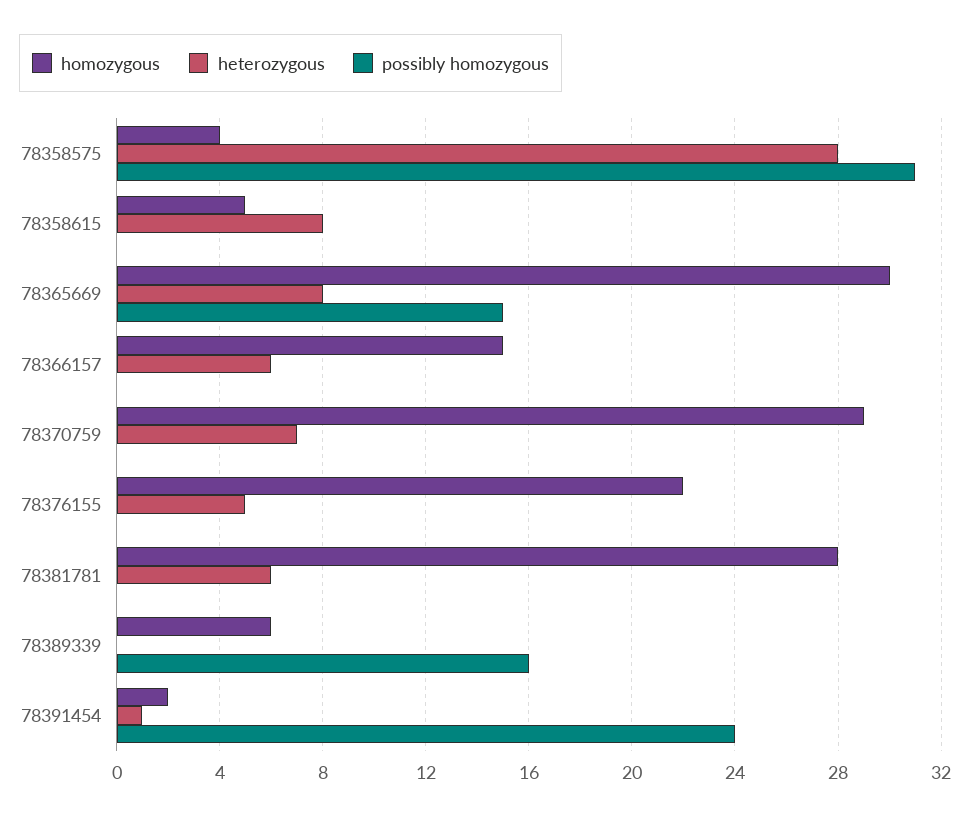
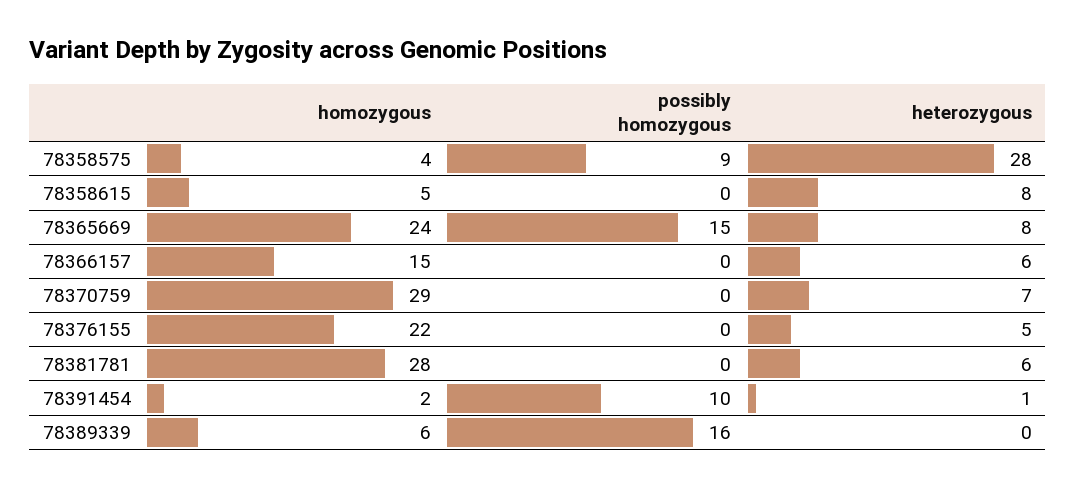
possibly homozygous, 78358575: 31 -> 9
homozygous, 78365669: 30 -> 24
possibly homozygous, 78391454: 24 -> 10

